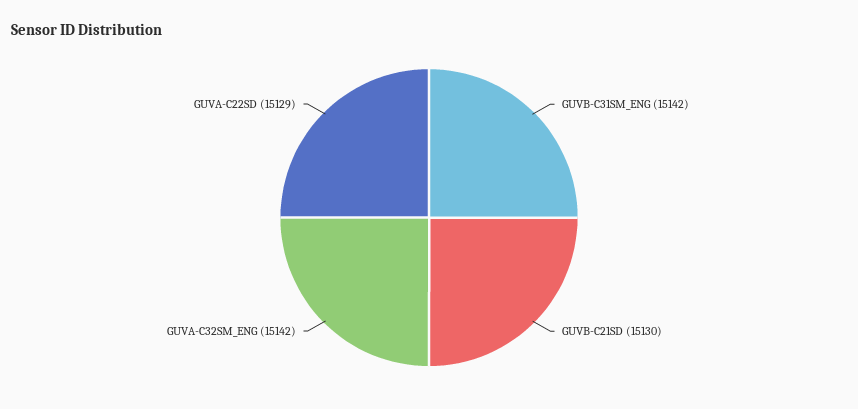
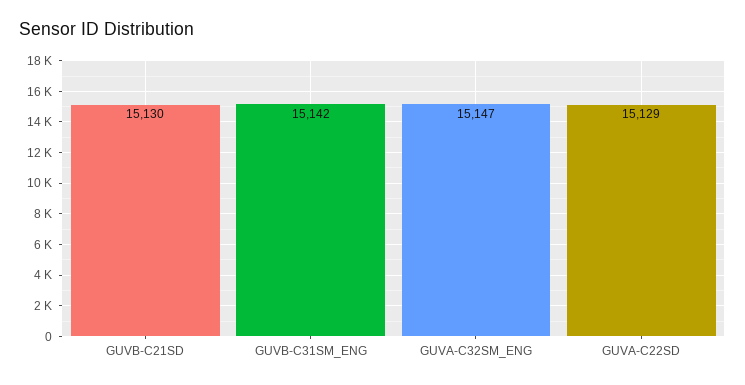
GUVA-C32SM_ENG: 15142 -> 15147

